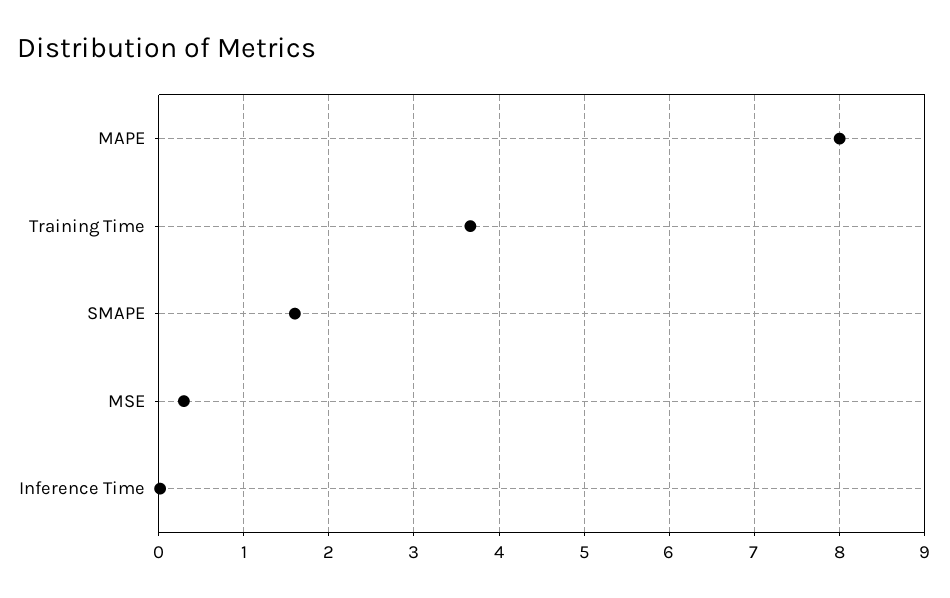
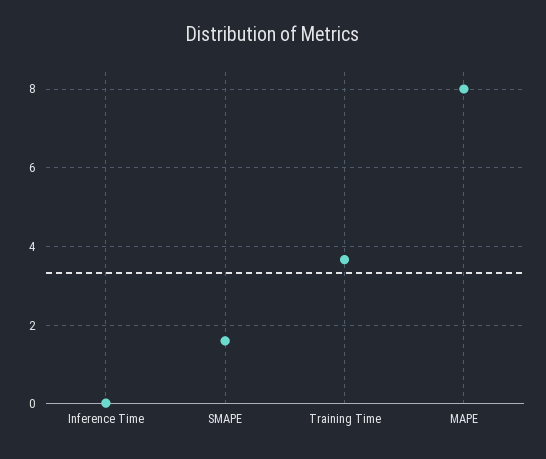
MSE: 0.3 -> none

